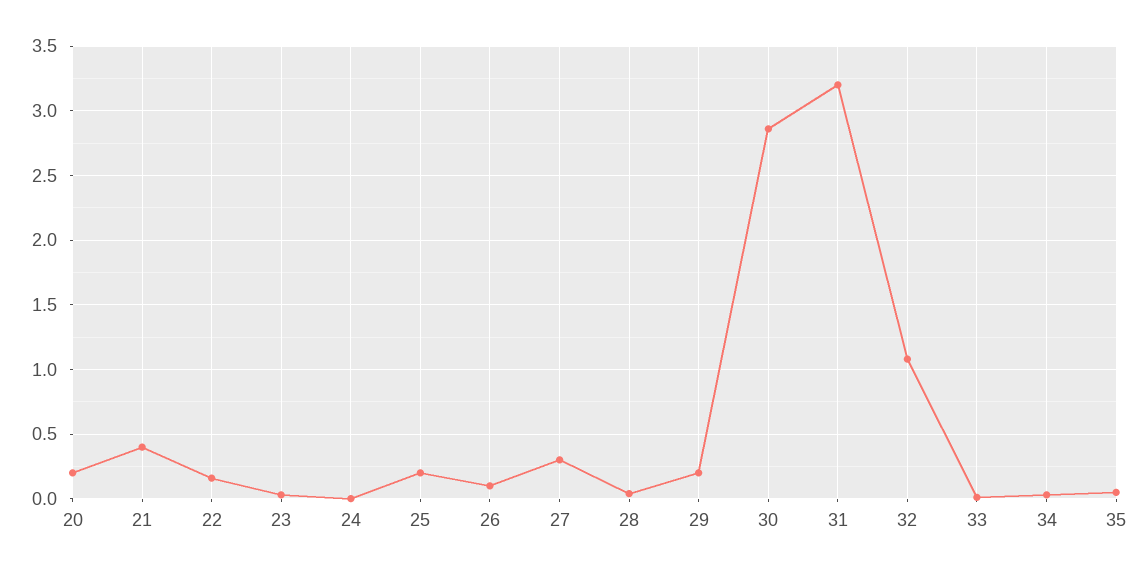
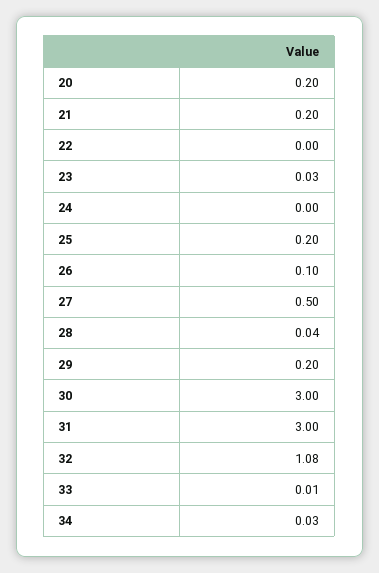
21: 0.4 -> 0.2
22: 0.15 -> 0
27: 0.3 -> 0.5
30: 2.85 -> 3
31: 3.2 -> 3
35: 0.05 -> none

